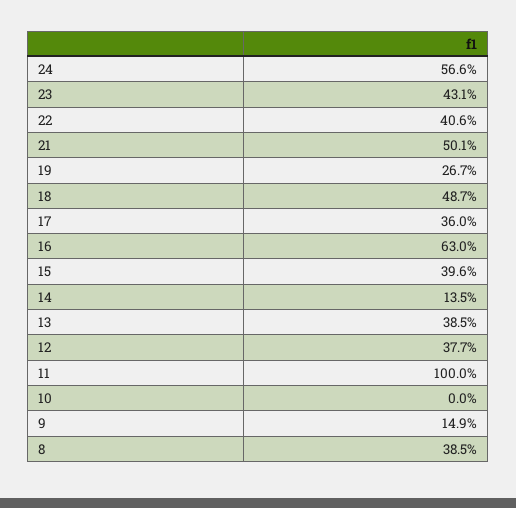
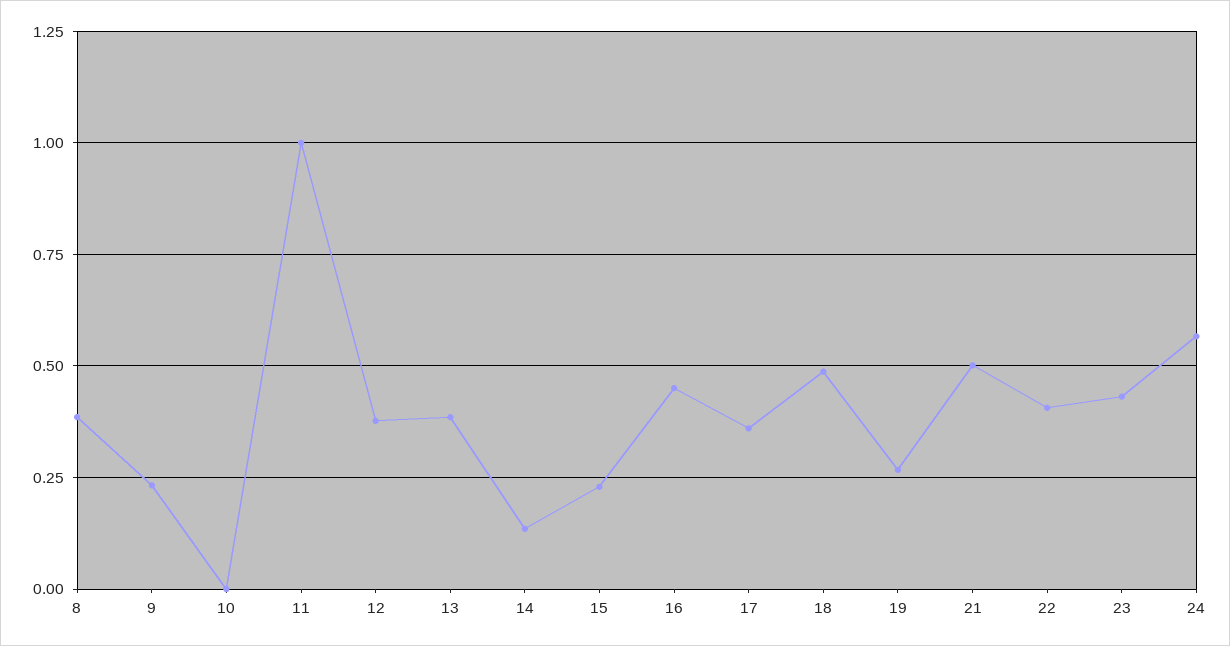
16: 0.63 -> 0.45
15: 0.396 -> 0.225
9: 0.149 -> 0.225

